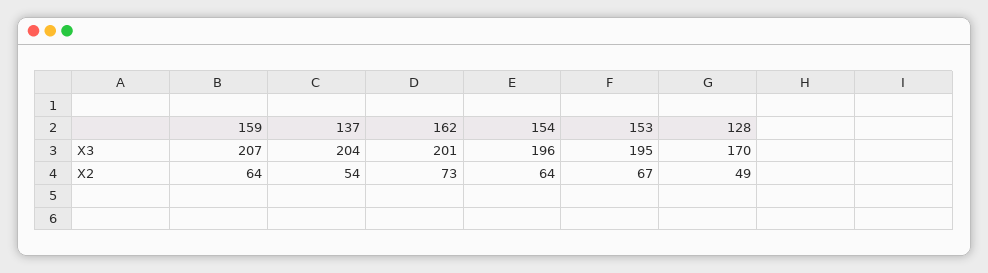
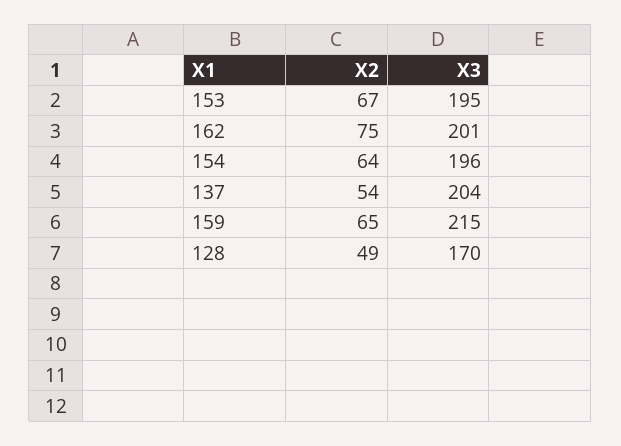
159, X3: 207 -> 215
159, X2: 64 -> 65
162, X2: 73 -> 75

